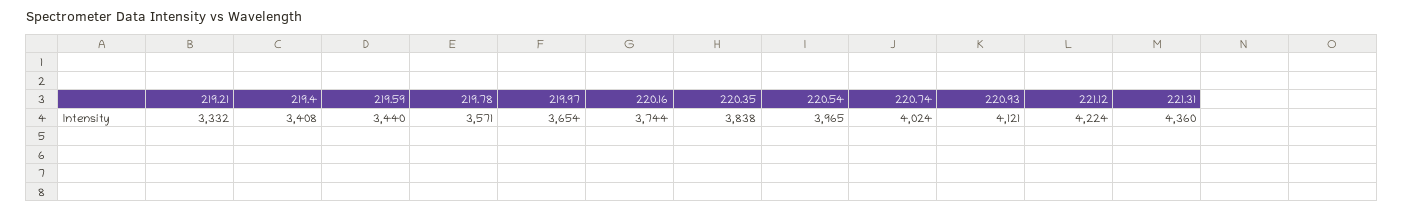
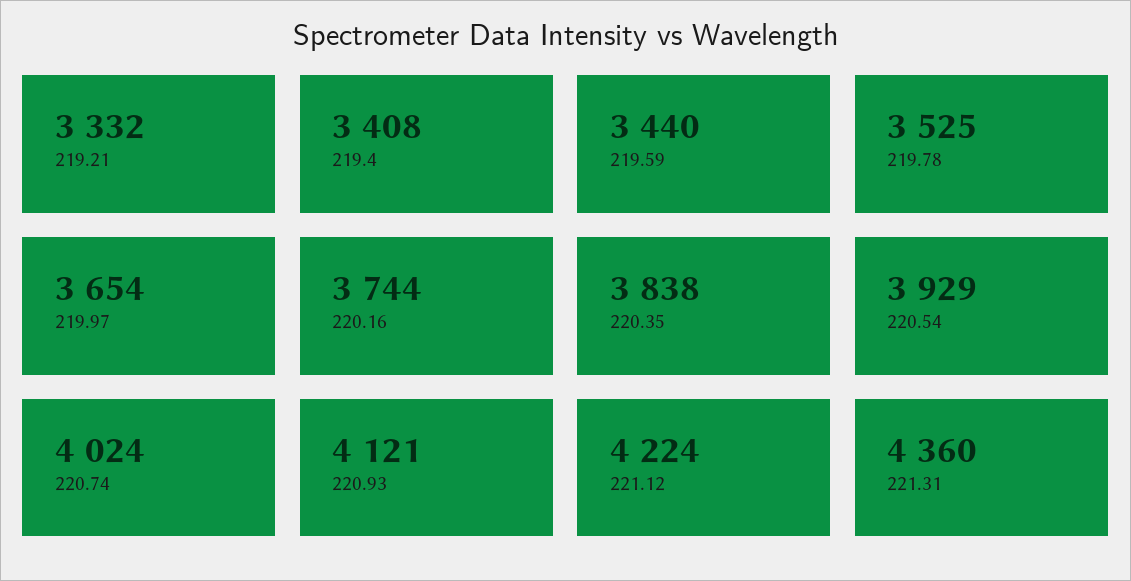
219.78: 3571 -> 3525
220.54: 3965 -> 3929

